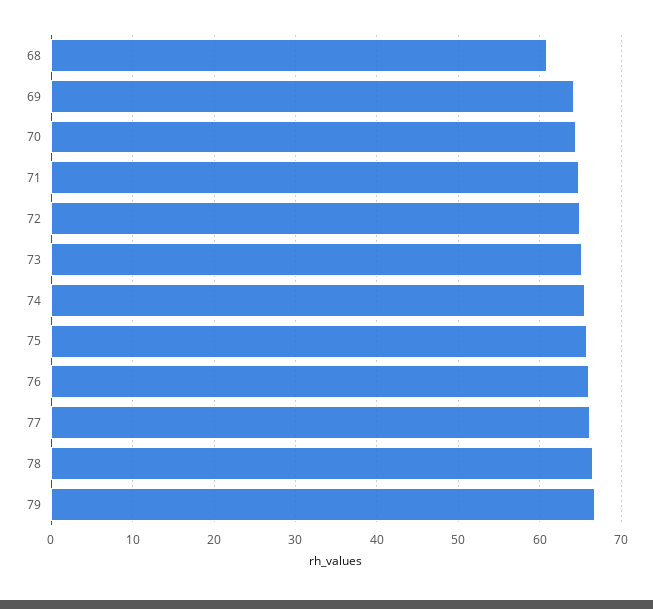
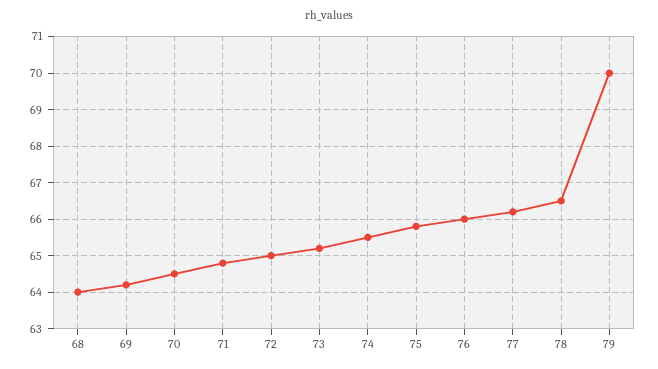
68: 61 -> 64
79: 67 -> 70

